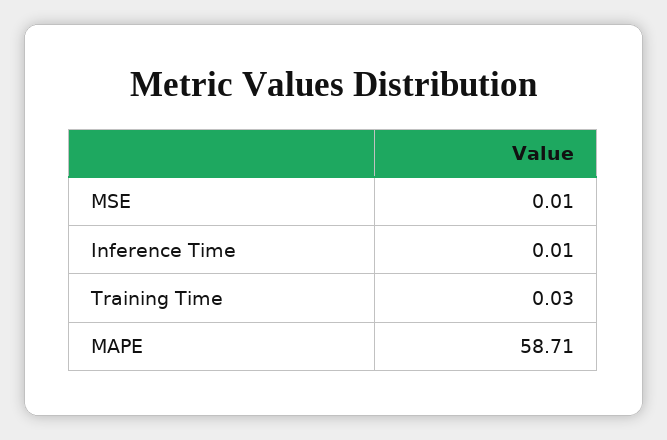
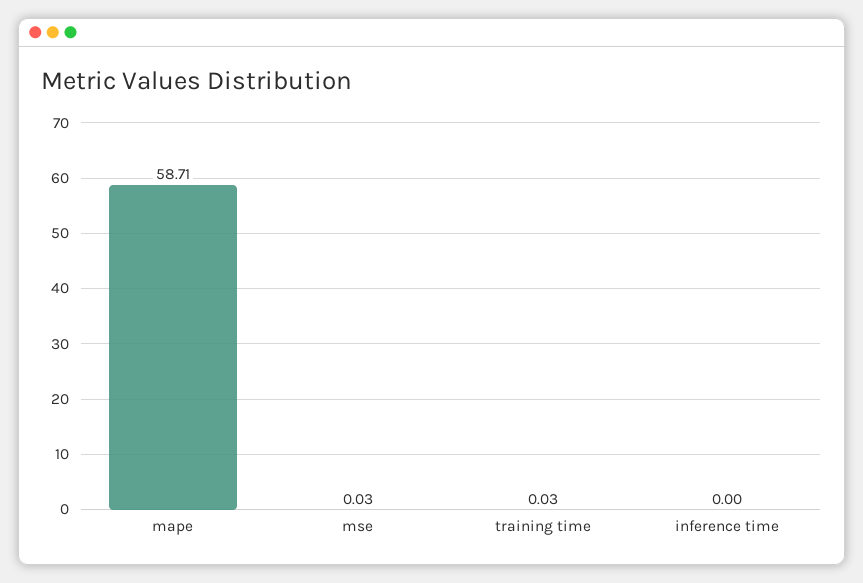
MSE: 0.01 -> 0.03
Inference Time: 0.01 -> 0

